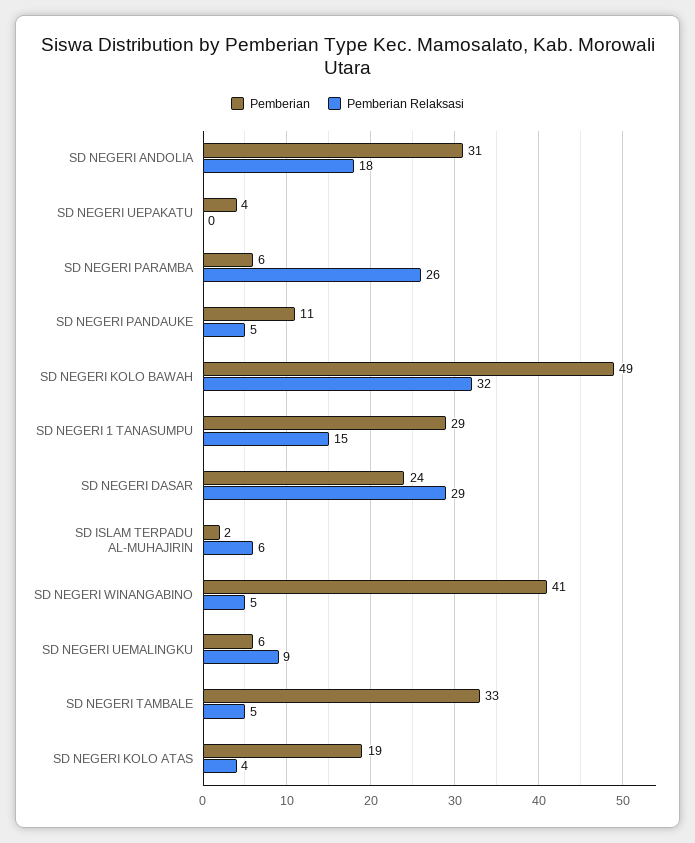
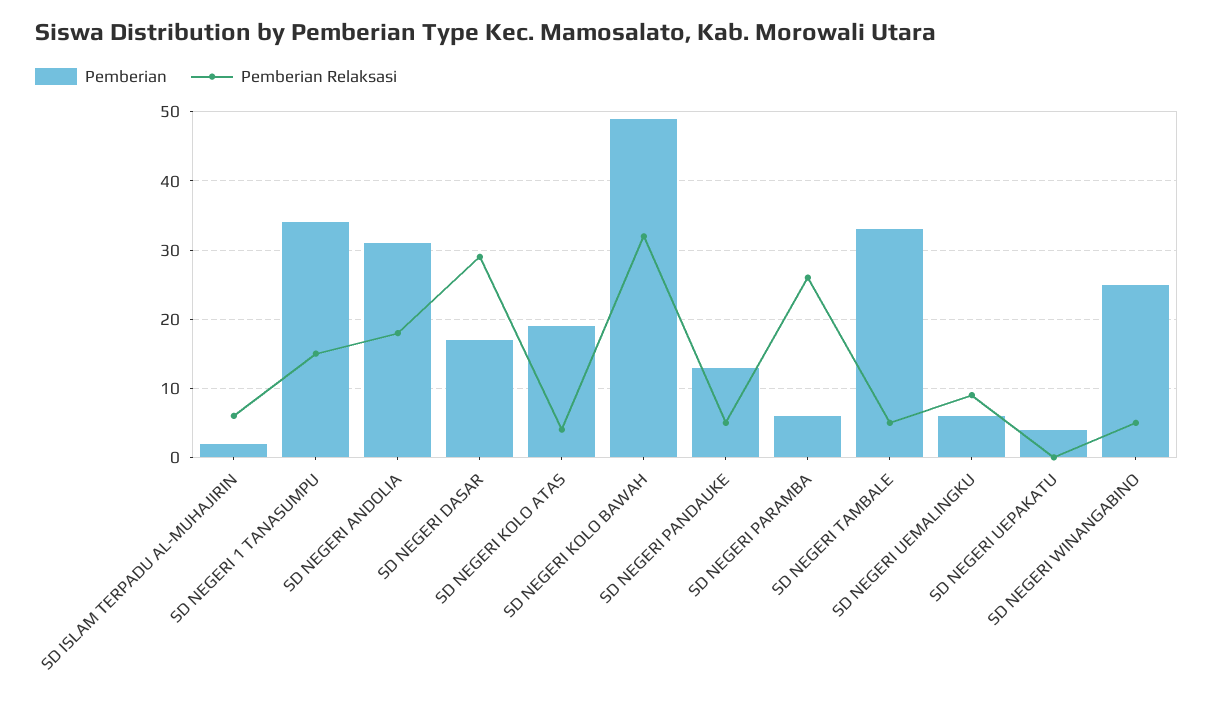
Pemberian, SD NEGERI PANDAUKE: 11 -> 13
Pemberian, SD NEGERI 1 TANASUMPU: 29 -> 34
Pemberian, SD NEGERI DASAR: 24 -> 17
Pemberian, SD NEGERI WINANGABINO: 41 -> 25

